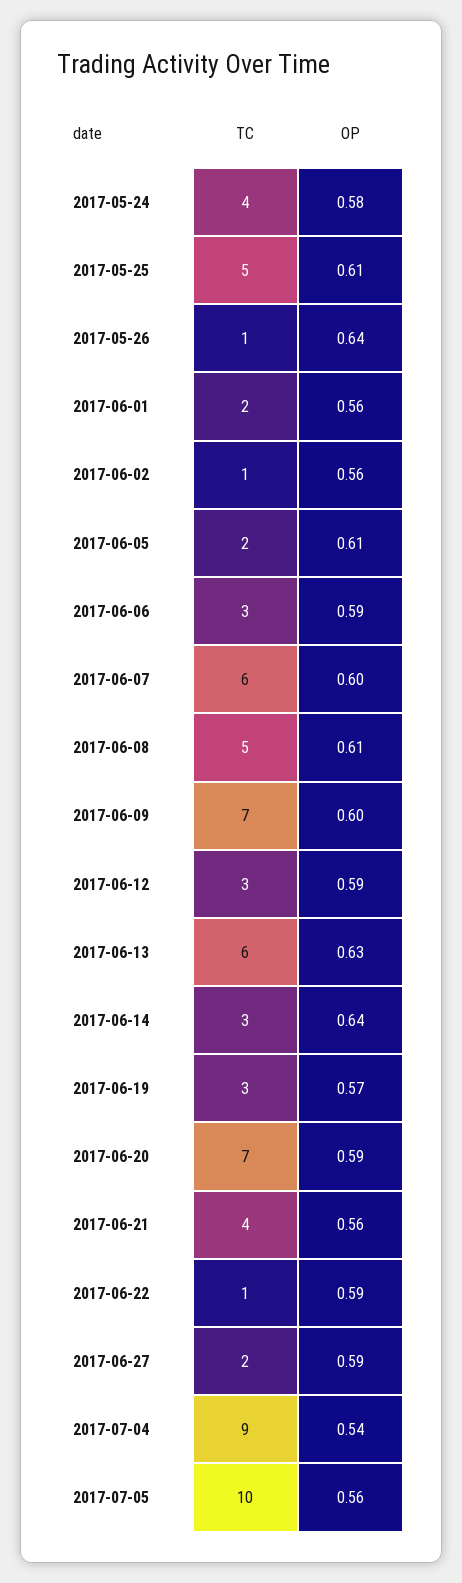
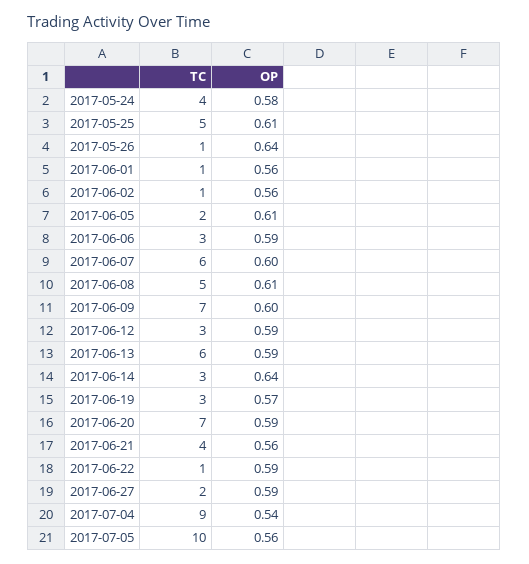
TC, 2017-06-01: 2 -> 1
OP, 2017-06-13: 0.63 -> 0.59

